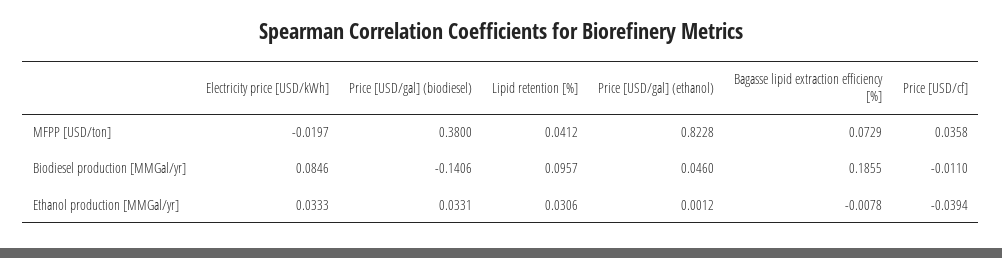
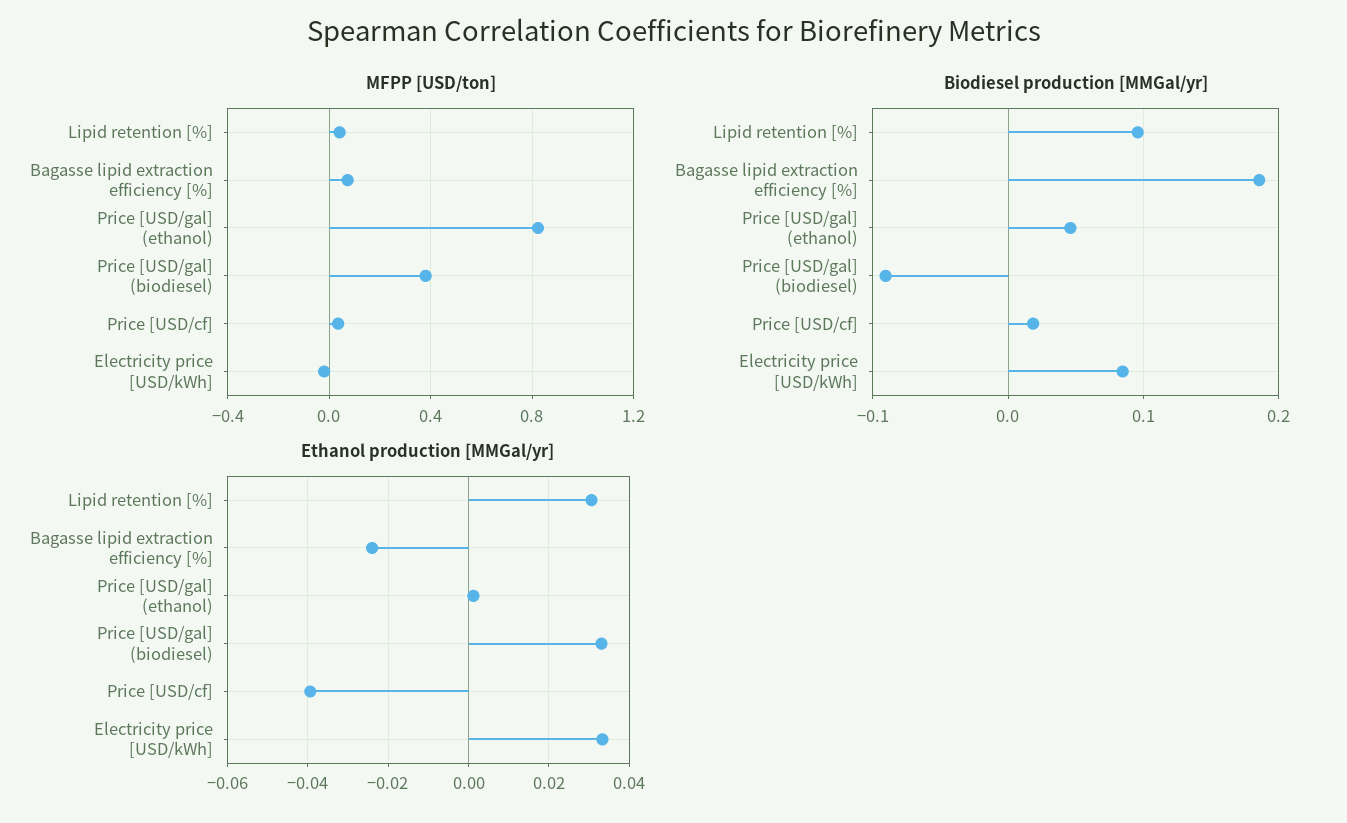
Biodiesel production [MMGal/yr], Price [USD/gal] (biodiesel): -0.1406 -> -0.09
Biodiesel production [MMGal/yr], Price [USD/cf]: -0.011 -> 0.02
Ethanol production [MMGal/yr], Bagasse lipid extraction efficiency [%]: -0.0078 -> -0.024

